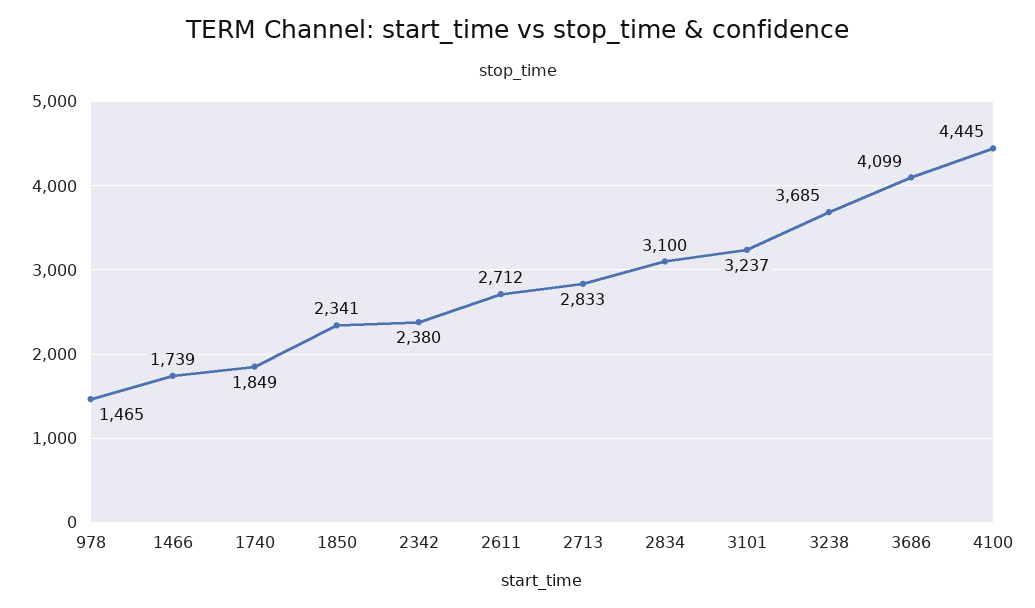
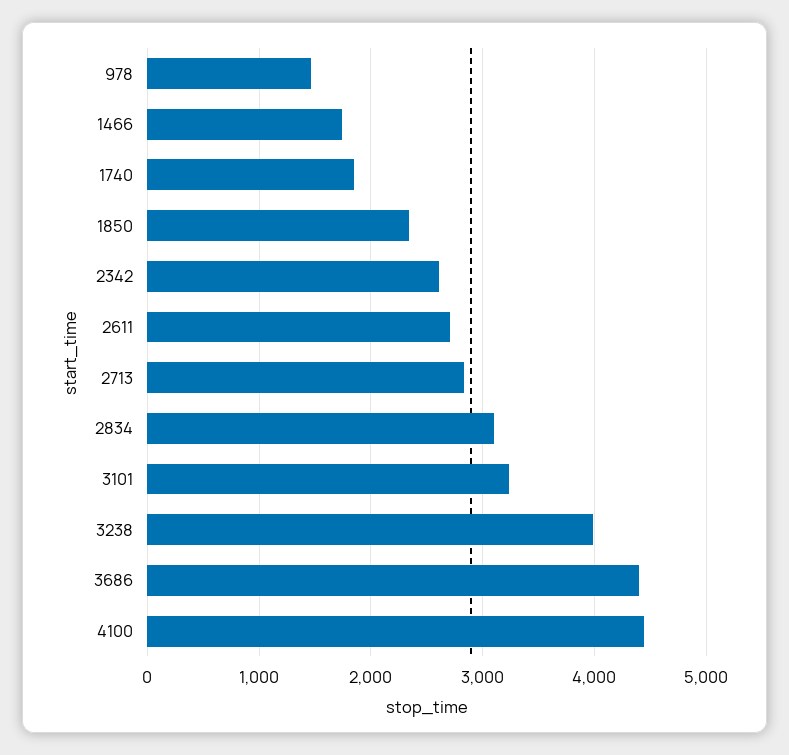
2342: 2380 -> 2600
3238: 3685 -> 4000
3686: 4099 -> 4400

